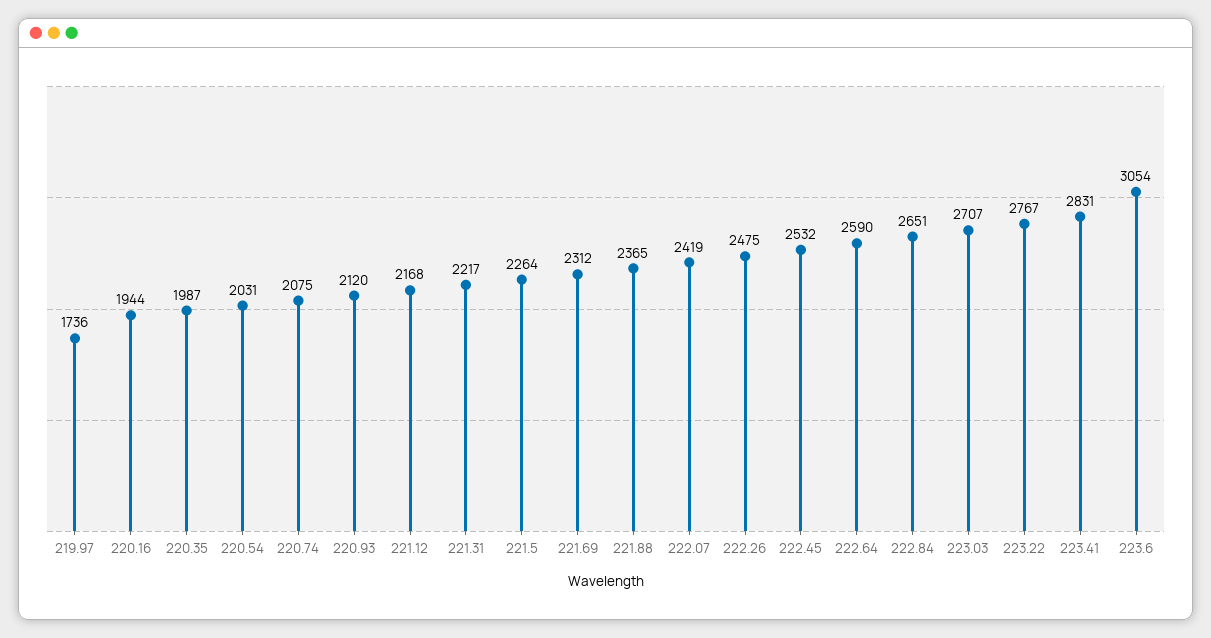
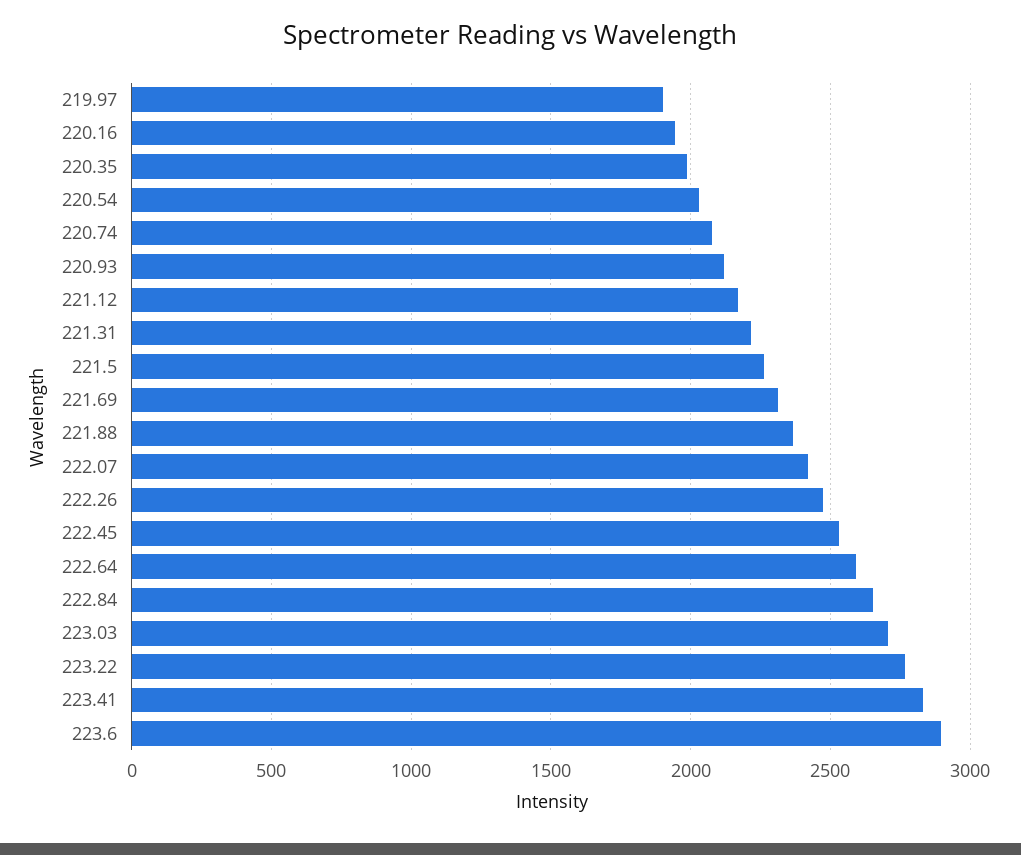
219.97: 1736 -> 1900
223.6: 3054 -> 2900

